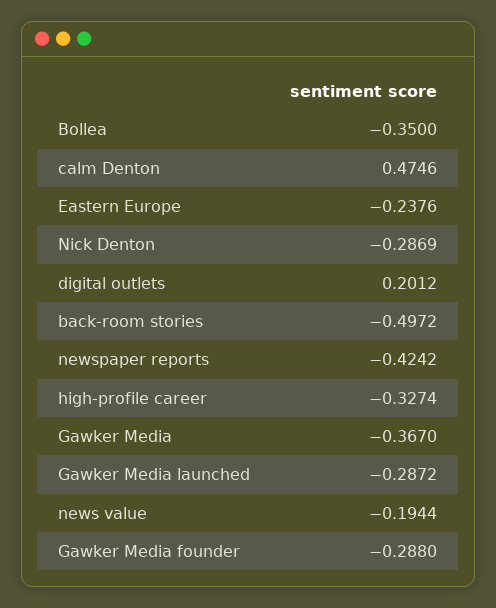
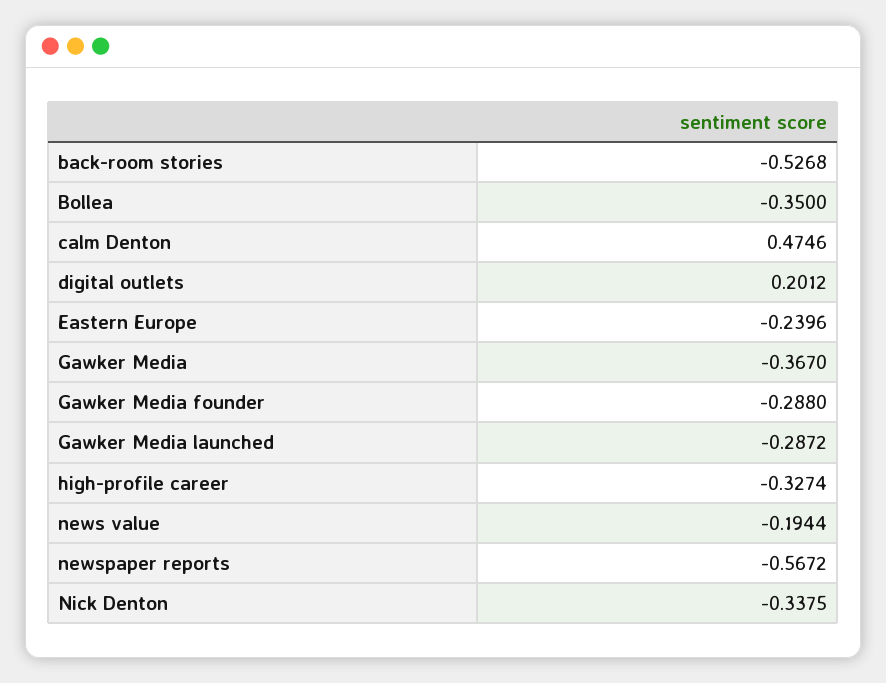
Eastern Europe: -0.2376 -> -0.2396
Nick Denton: -0.2869 -> -0.3375
back-room stories: -0.4972 -> -0.5268
newspaper reports: -0.4242 -> -0.5672

